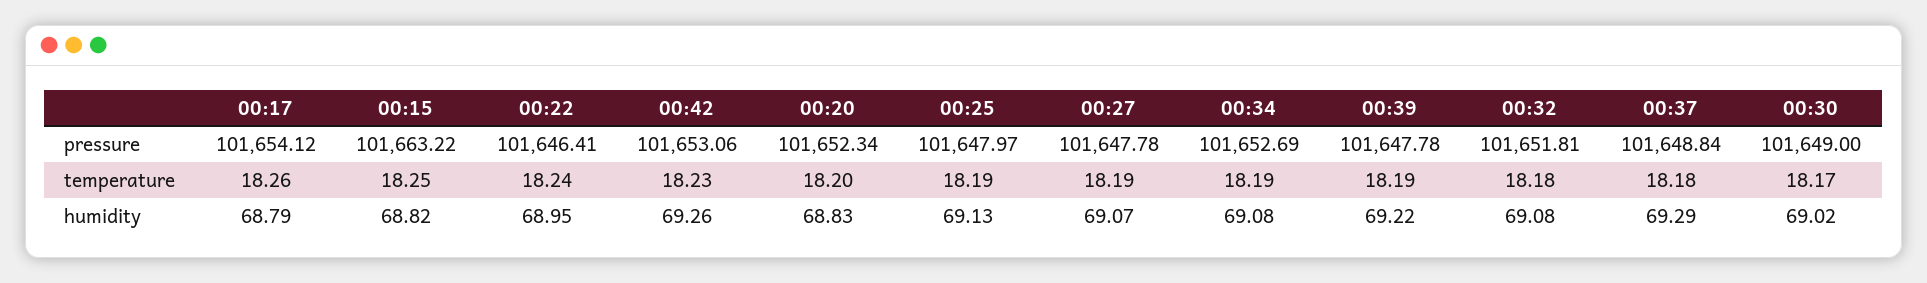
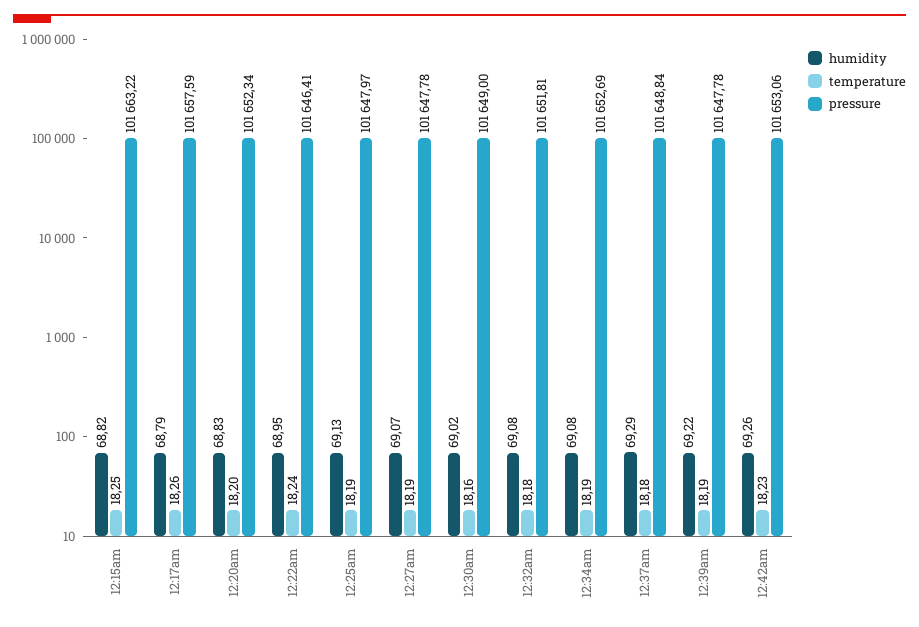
pressure, 00:17: 101654.12 -> 101657.59
temperature, 00:30: 18.17 -> 18.16

